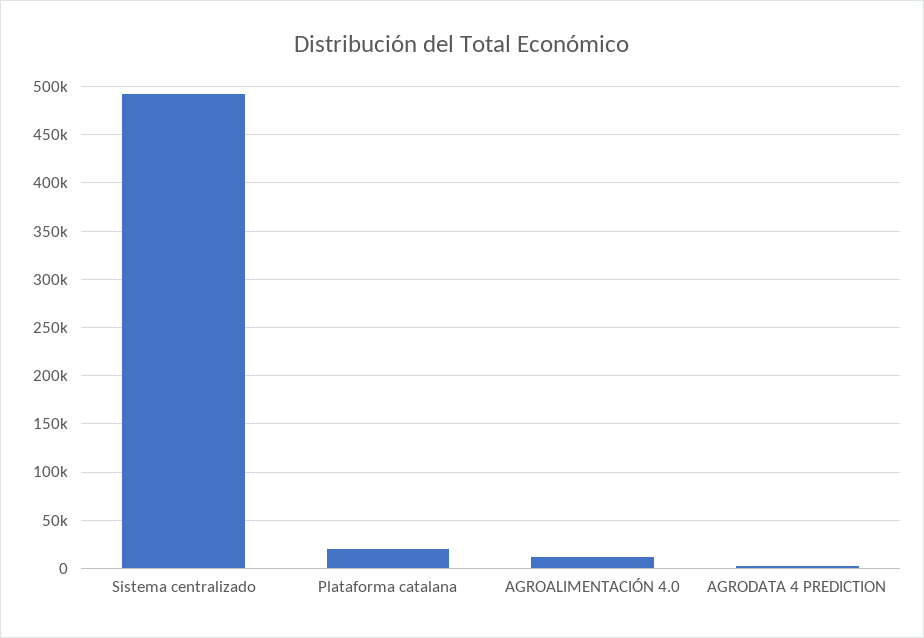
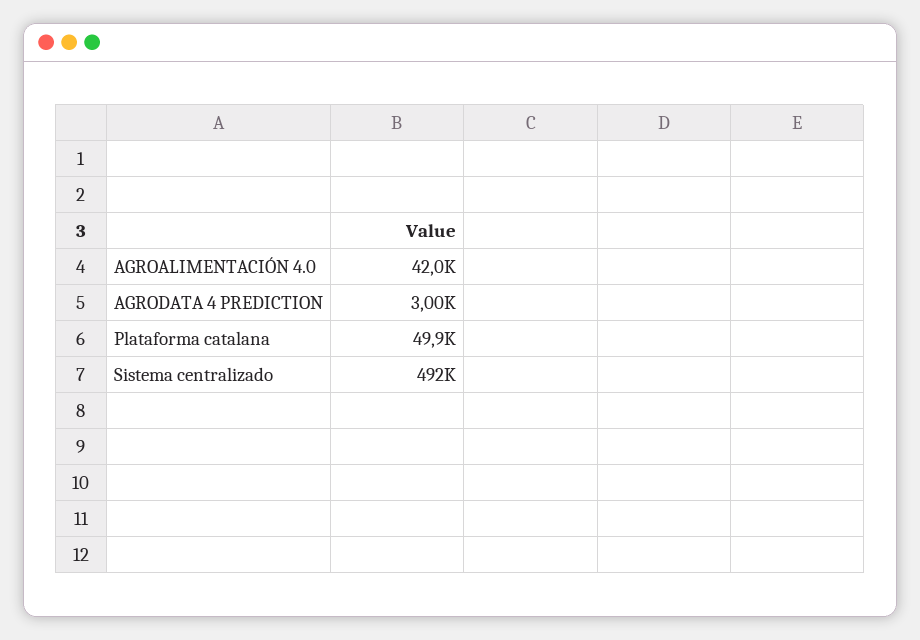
Plataforma catalana: 20000 -> 49900
AGROALIMENTACIÓN 4.0: 10000 -> 42000

